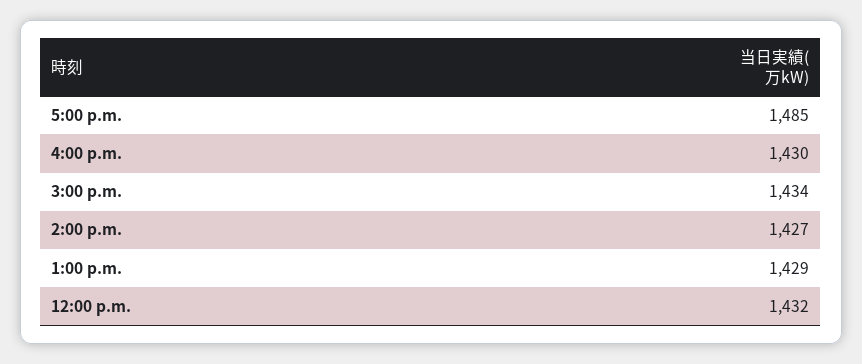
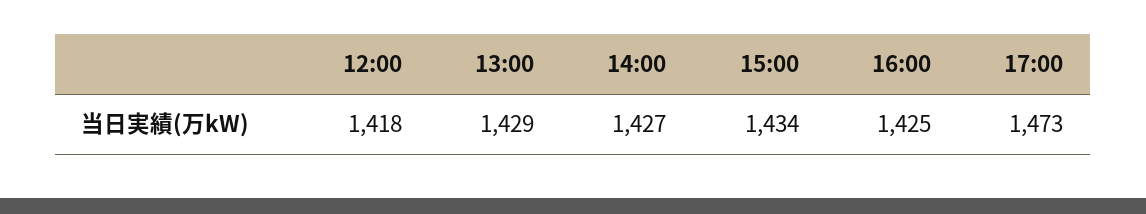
5:00 p.m.: 1485 -> 1473
4:00 p.m.: 1430 -> 1425
12:00 p.m.: 1432 -> 1418

